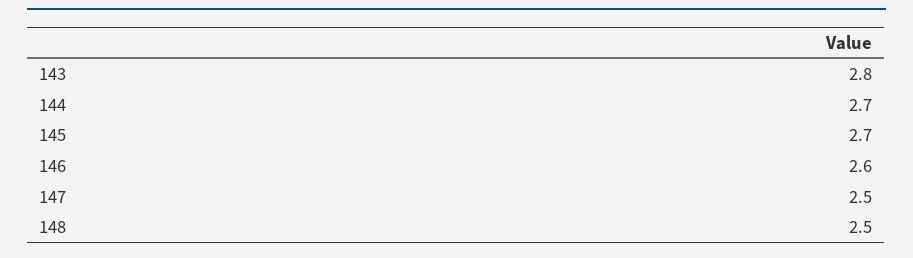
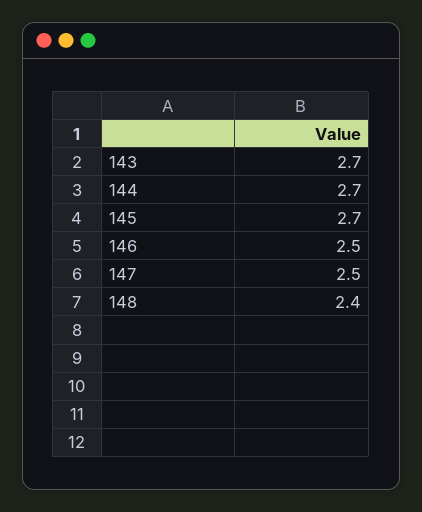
143: 2.8 -> 2.7
146: 2.6 -> 2.5
148: 2.5 -> 2.4

